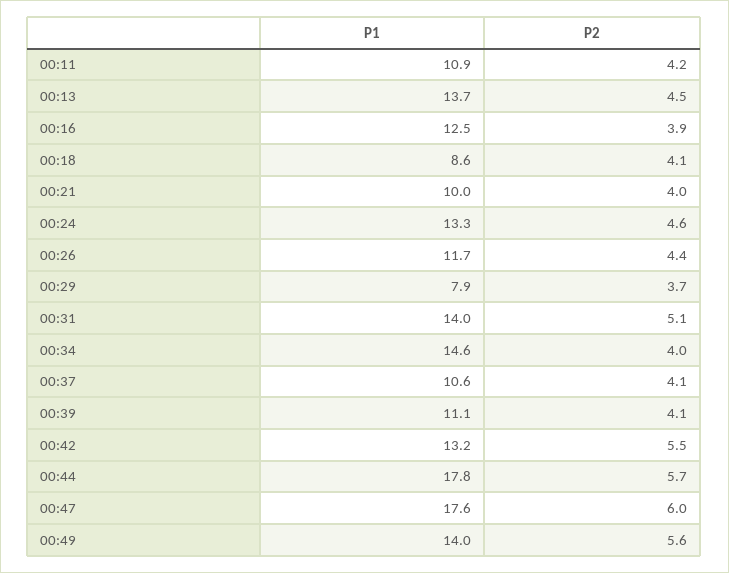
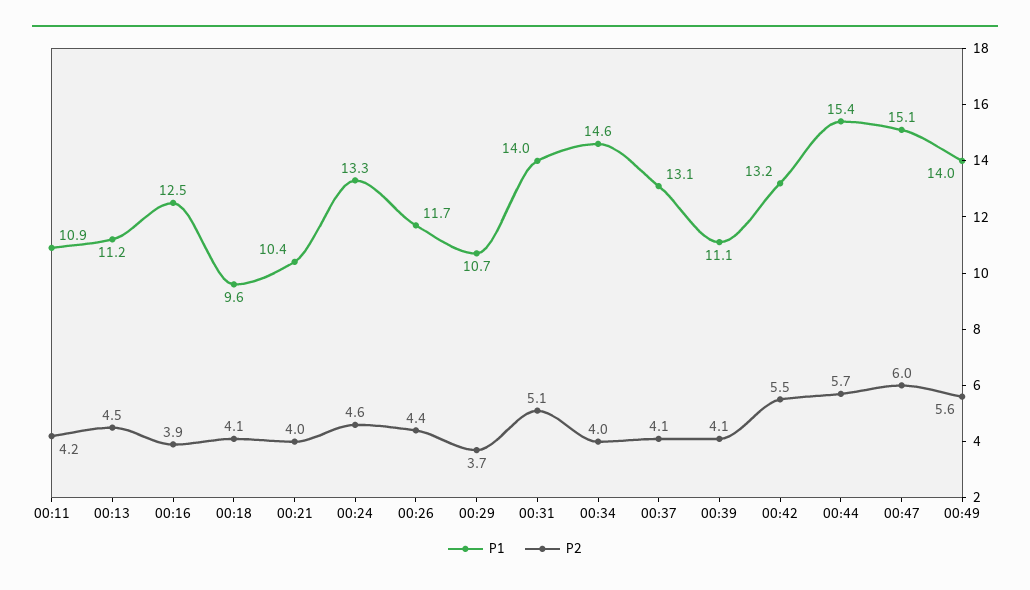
P1, 00:13: 13.7 -> 11.2
P1, 00:18: 8.6 -> 9.6
P1, 00:21: 10 -> 10.4
P1, 00:29: 7.9 -> 10.7
P1, 00:37: 10.6 -> 13.1
P1, 00:44: 17.8 -> 15.4
P1, 00:47: 17.6 -> 15.1

